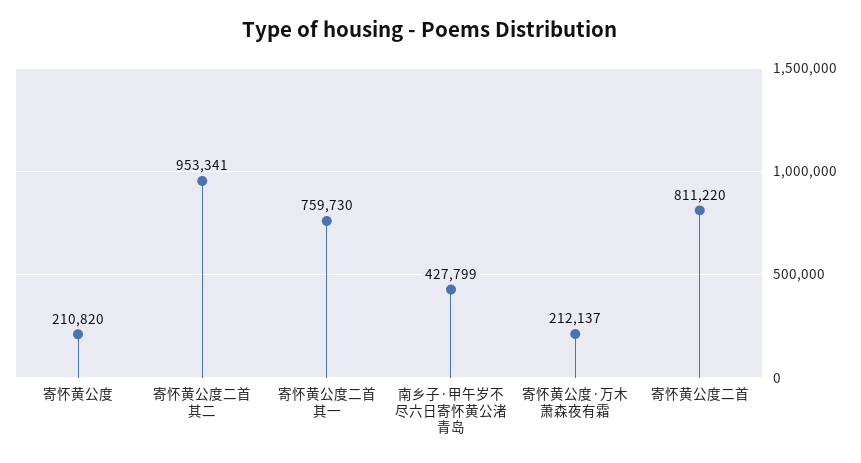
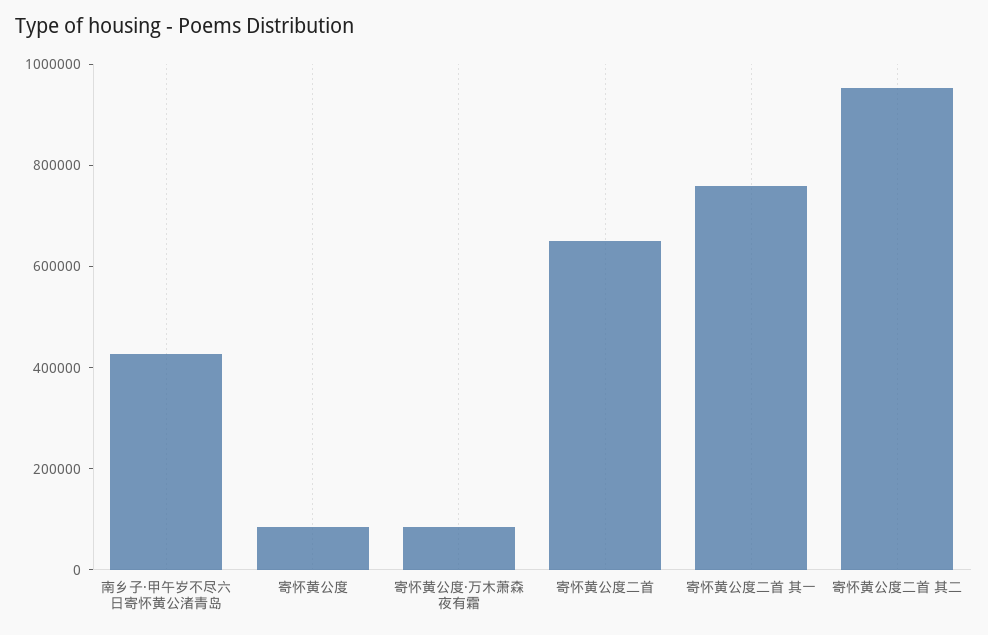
寄怀黄公度: 210820 -> 100000
寄怀黄公度·万木萧森夜有霜: 212137 -> 100000
寄怀黄公度二首: 811220 -> 650000

